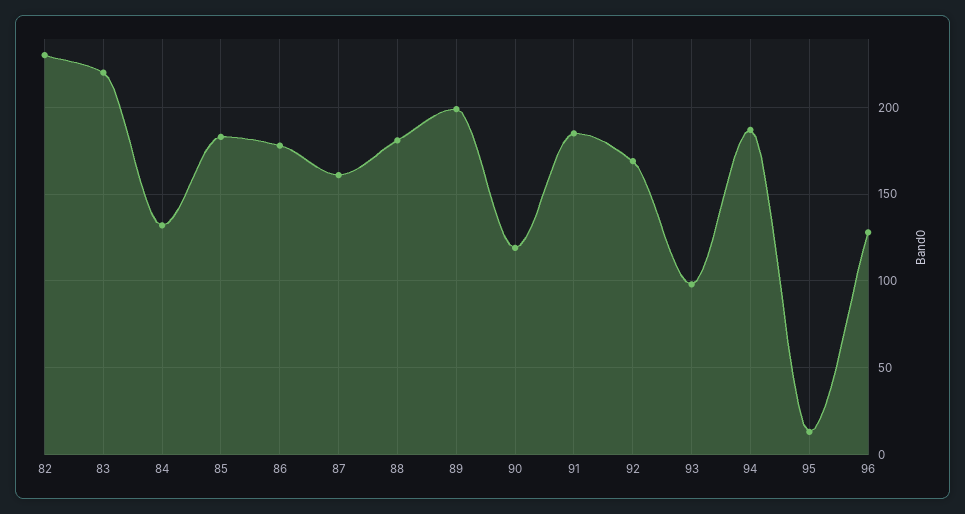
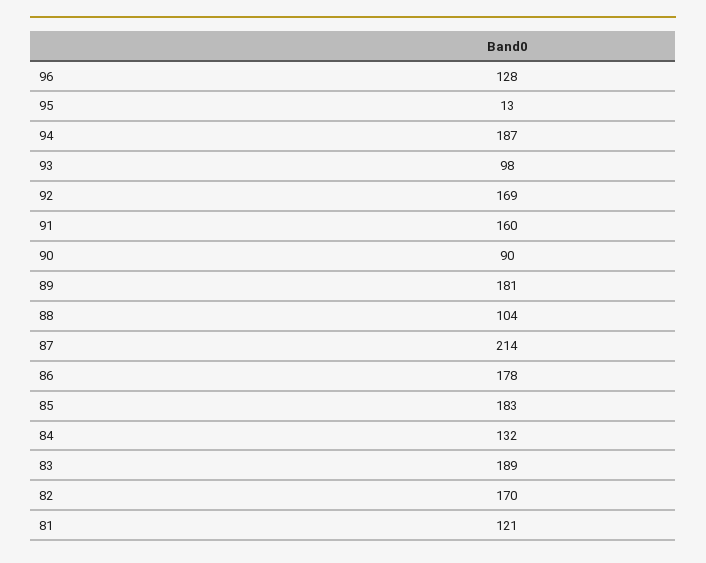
82: 230 -> 170
83: 220 -> 189
87: 160 -> 214
88: 180 -> 104
89: 200 -> 181
90: 120 -> 90
91: 185 -> 160
81: none -> 121

